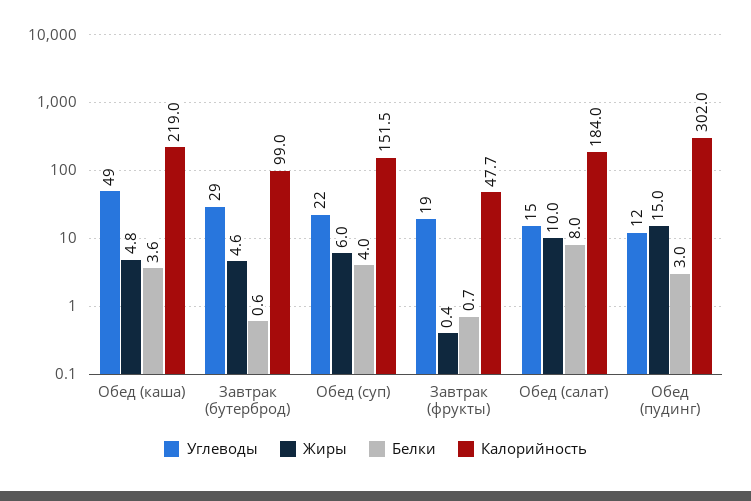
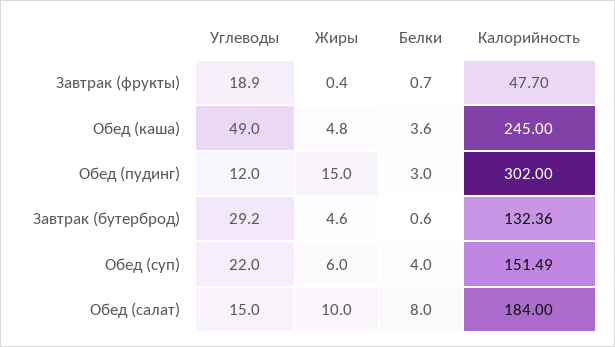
Калорийность, Обед (каша): 219 -> 245
Калорийность, Завтрак (бутерброд): 99 -> 132.36

